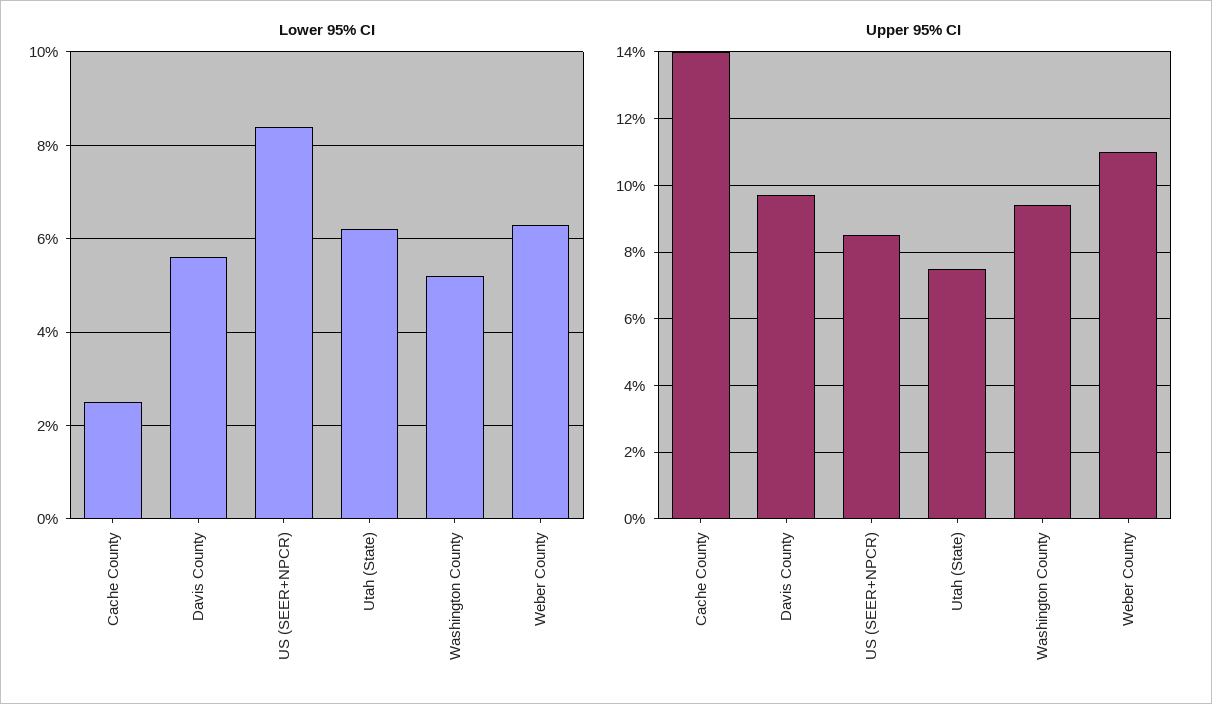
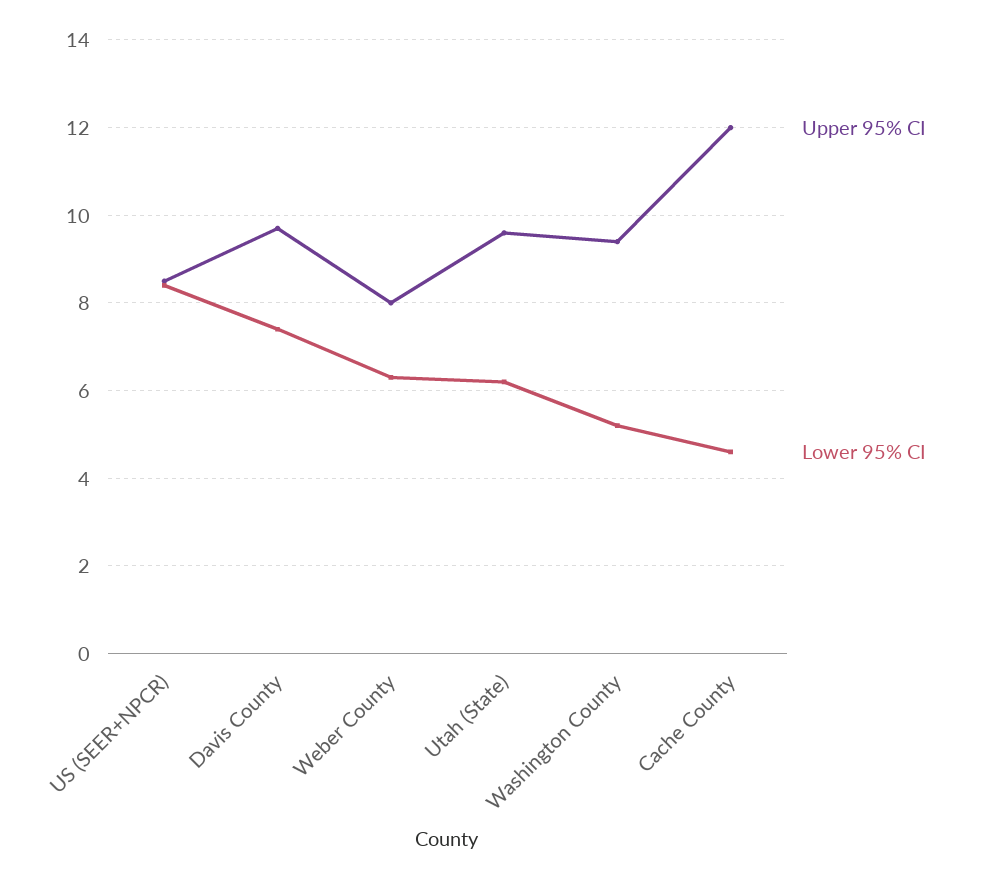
Lower 95% CI, Cache County: 2.5 -> 4.5
Lower 95% CI, Davis County: 5.5 -> 7.5
Upper 95% CI, Cache County: 14 -> 12
Upper 95% CI, Utah (State): 7.5 -> 9.5
Upper 95% CI, Weber County: 11 -> 8

